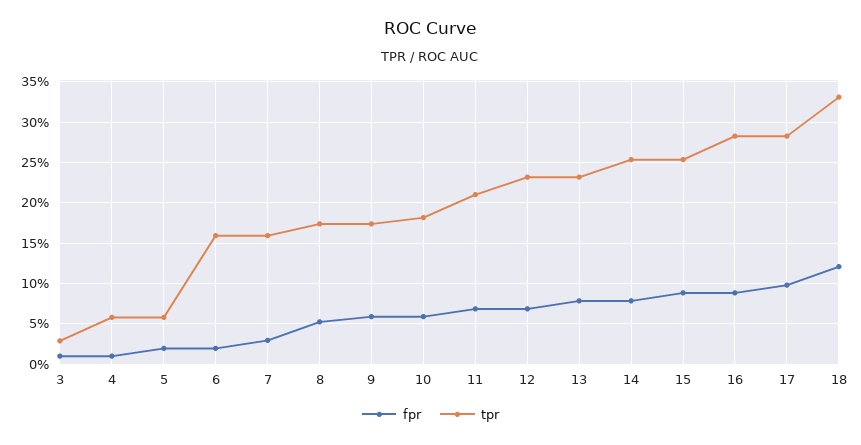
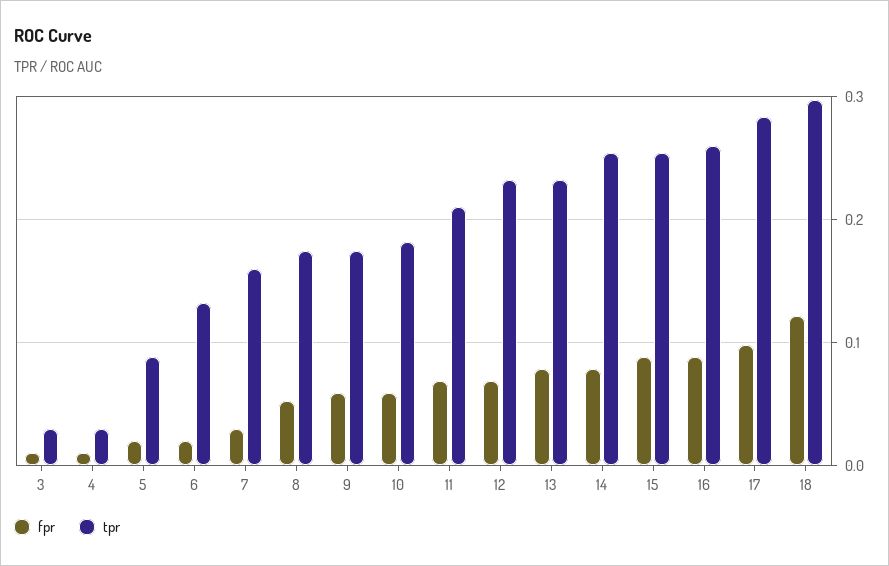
tpr, 4: 0.06 -> 0.03
tpr, 5: 0.06 -> 0.09
tpr, 6: 0.16 -> 0.13
tpr, 16: 0.28 -> 0.26
tpr, 18: 0.33 -> 0.3

